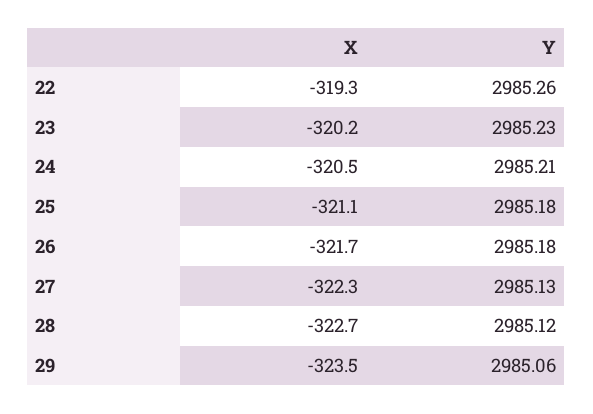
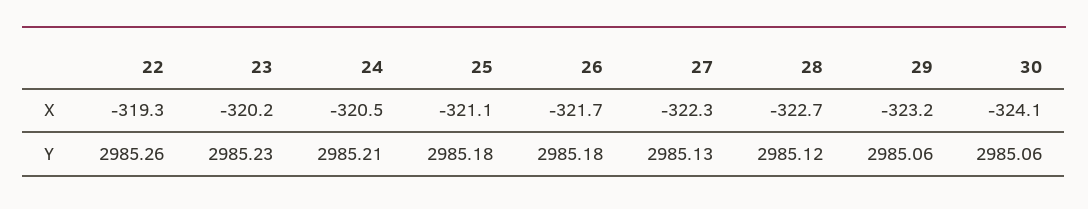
X, 29: -323.5 -> -323.2
X, 30: none -> -324.1
Y, 30: none -> 2985.06

